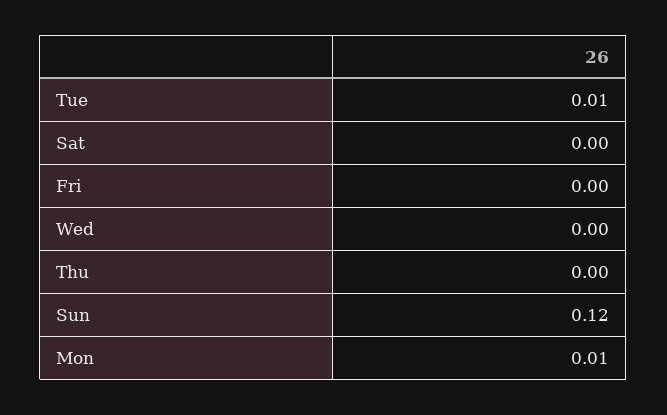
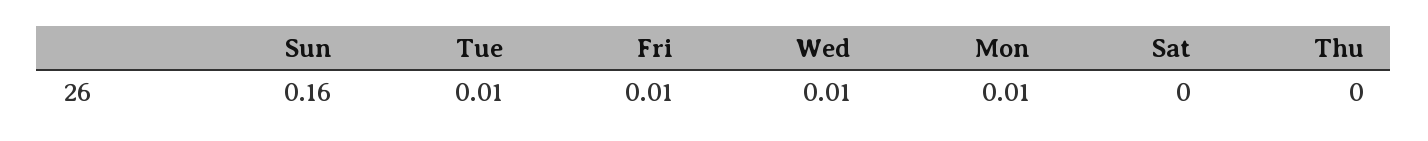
Fri: 0 -> 0.01
Wed: 0 -> 0.01
Sun: 0.12 -> 0.16

